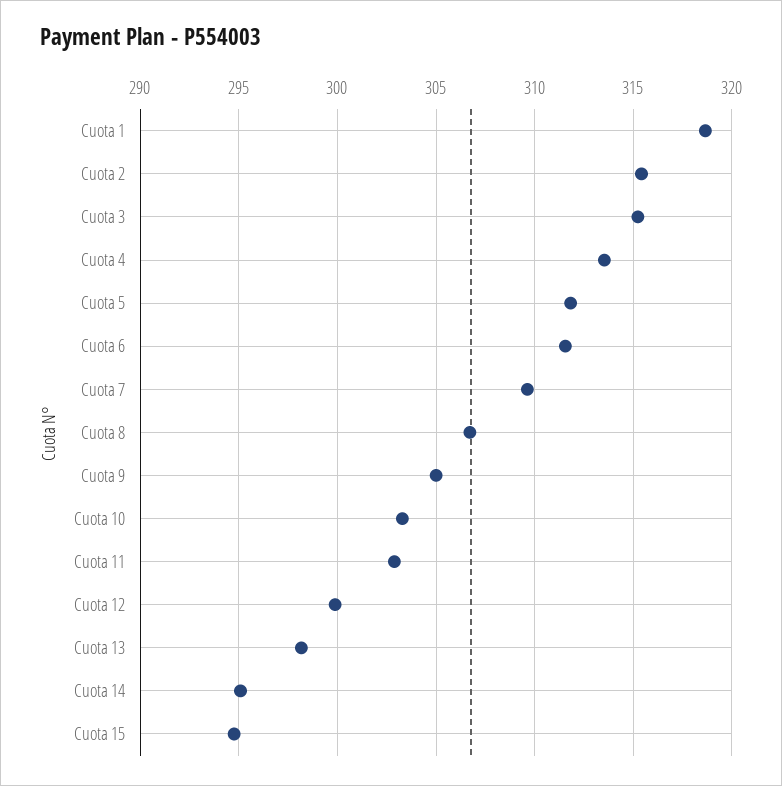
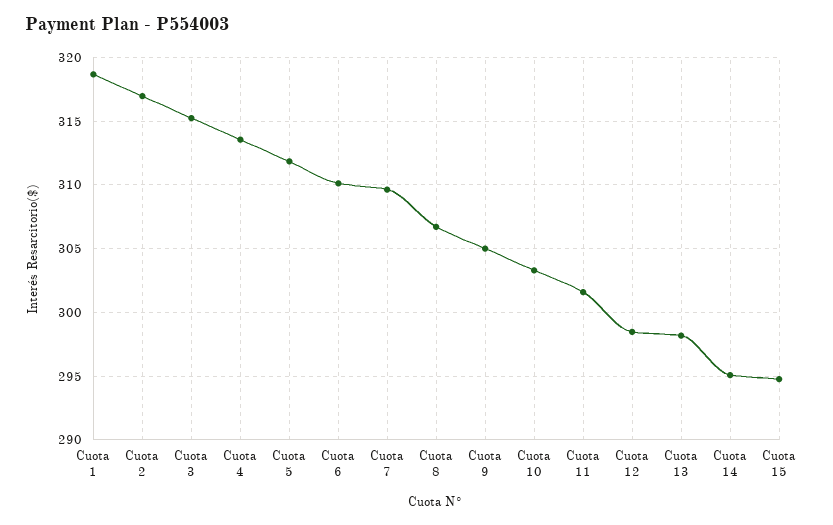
Cuota 2: 315.5 -> 317
Cuota 6: 311.5 -> 310
Cuota 11: 303 -> 301.5
Cuota 12: 300 -> 298.5

